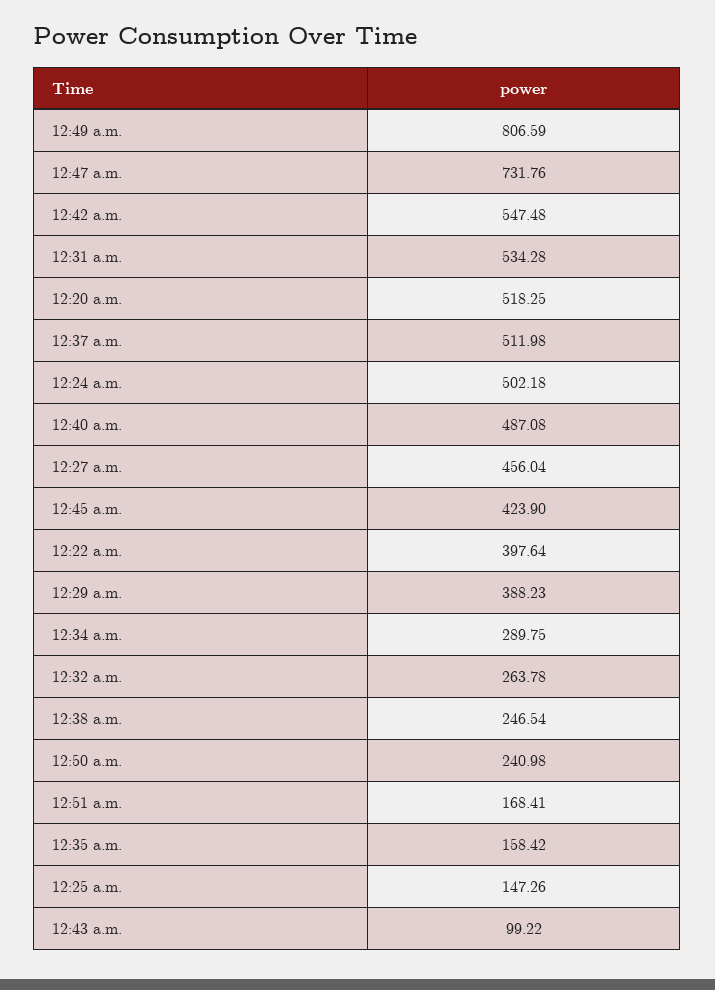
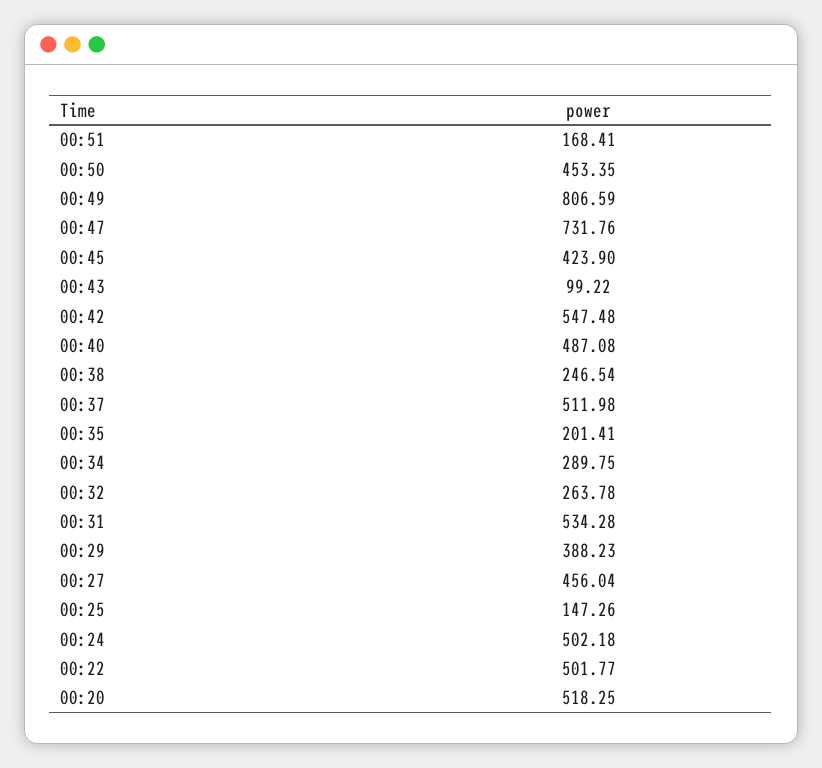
12:22 a.m.: 397.64 -> 501.77
12:50 a.m.: 240.98 -> 453.35
12:35 a.m.: 158.42 -> 201.41

